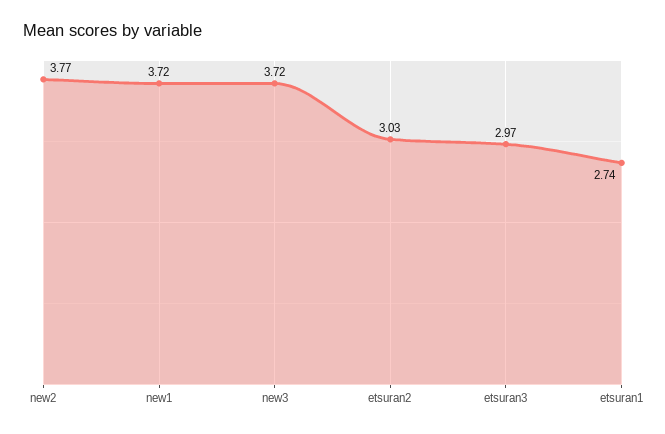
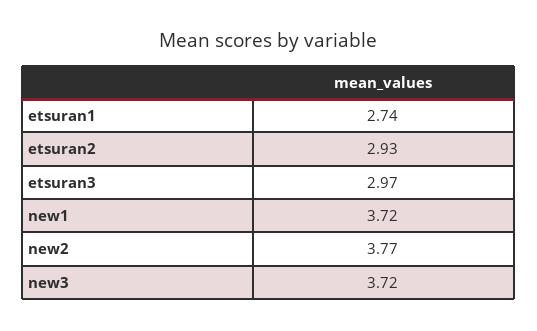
etsuran2: 3.03 -> 2.93

